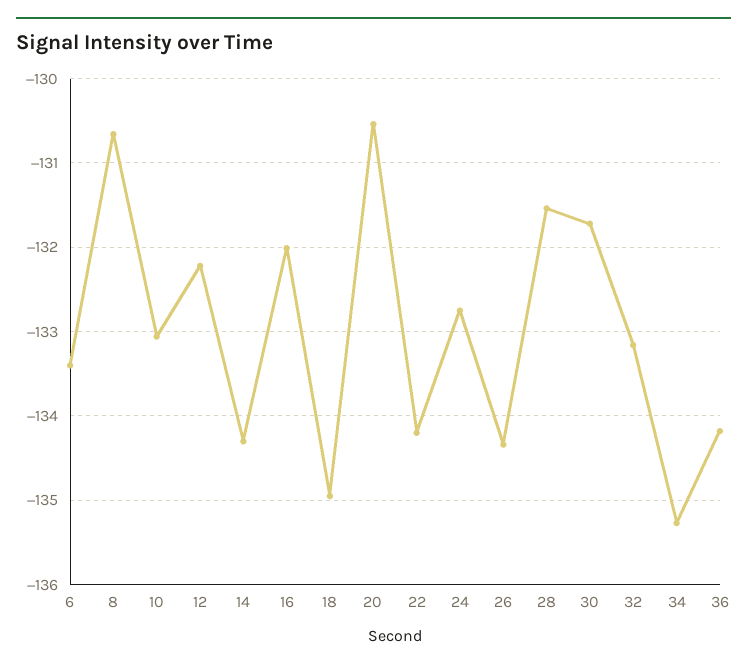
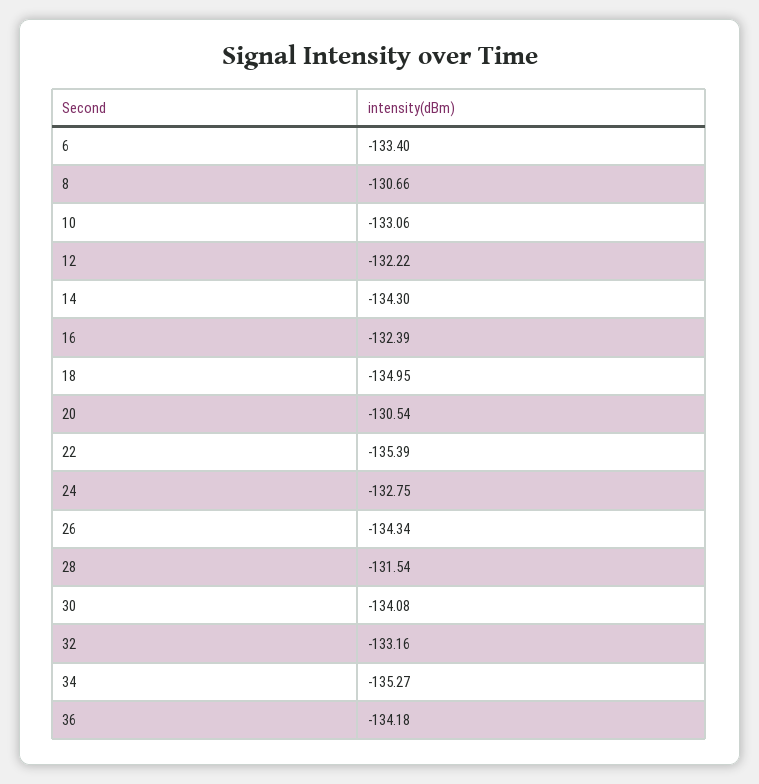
16: -132 -> -132.39
22: -134.2 -> -135.39
30: -131.7 -> -134.08

